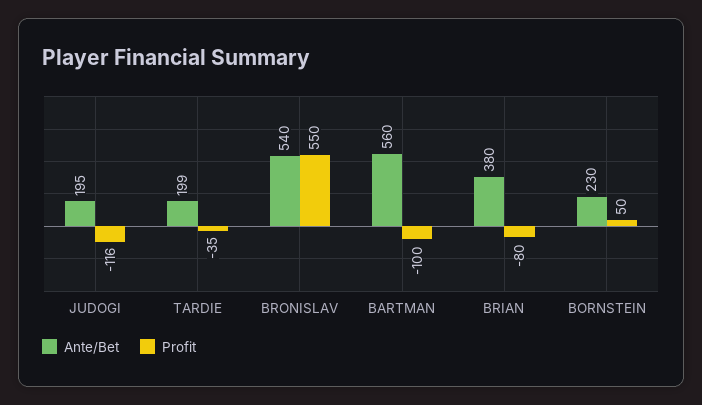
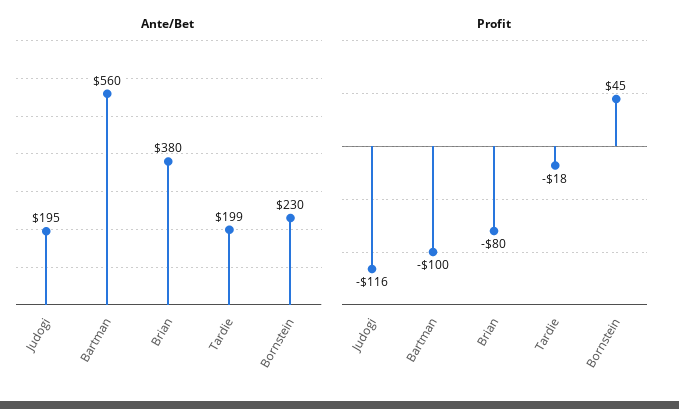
Profit, TARDIE: -35 -> -18
Ante/Bet, BRONISLAV: 540 -> none
Profit, BRONISLAV: 550 -> none
Profit, BORNSTEIN: 50 -> 45

